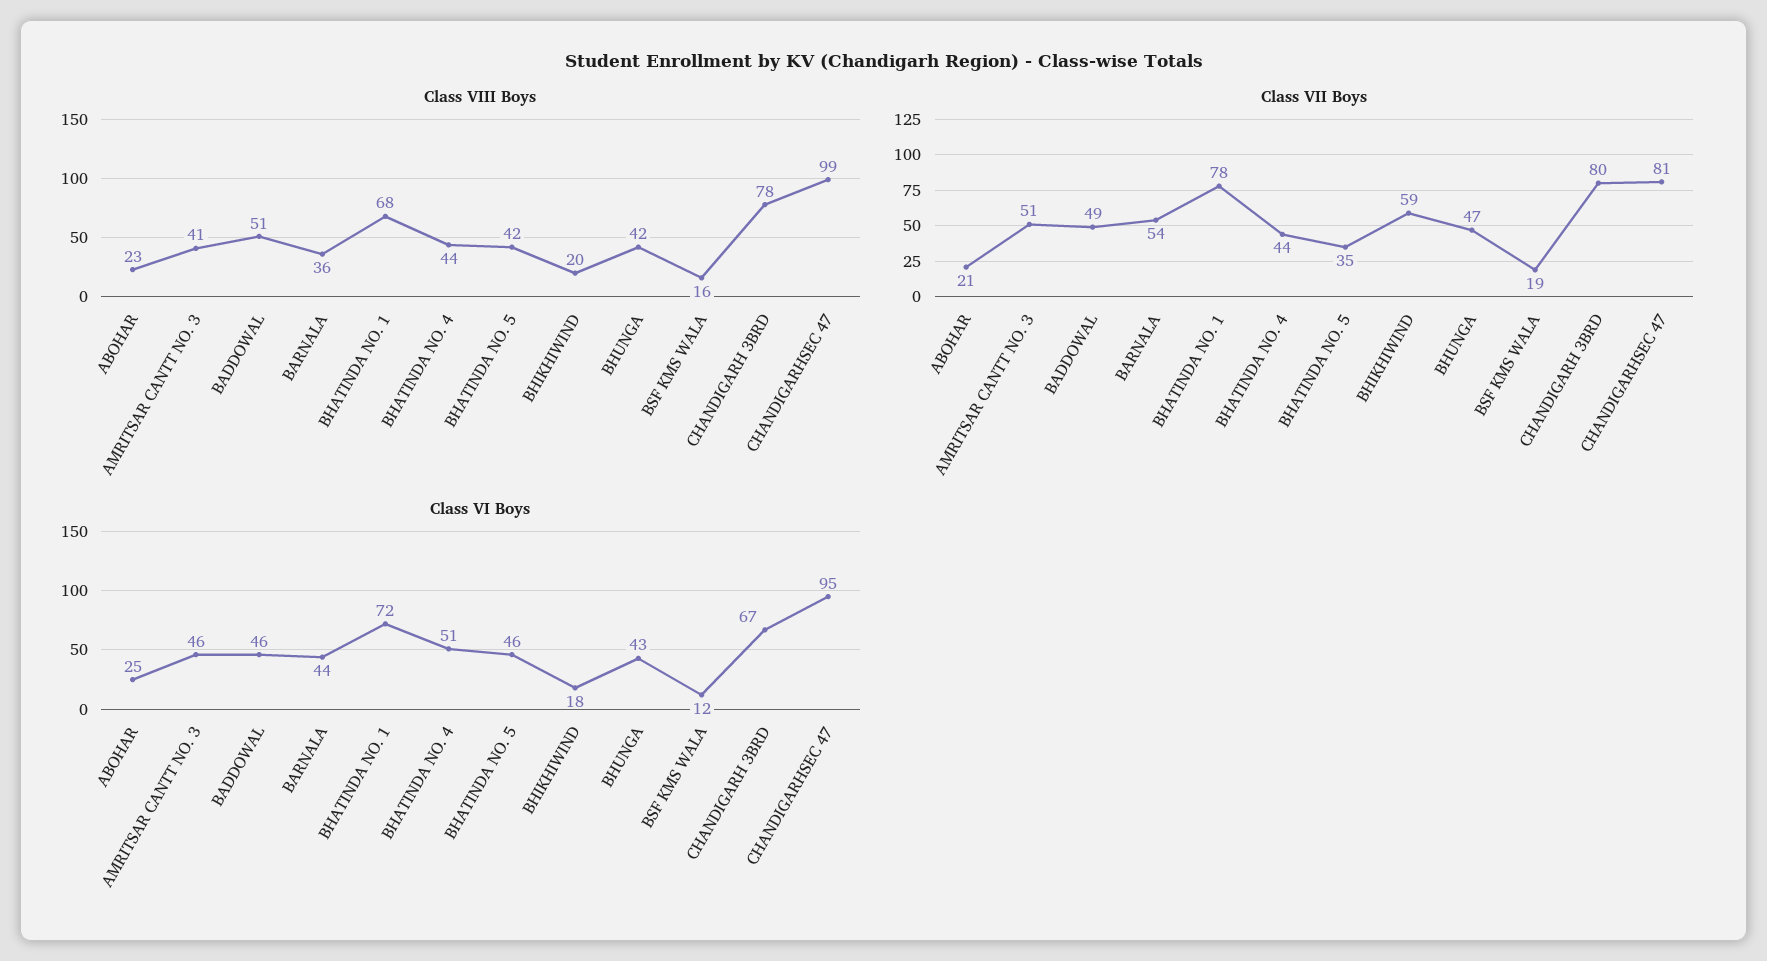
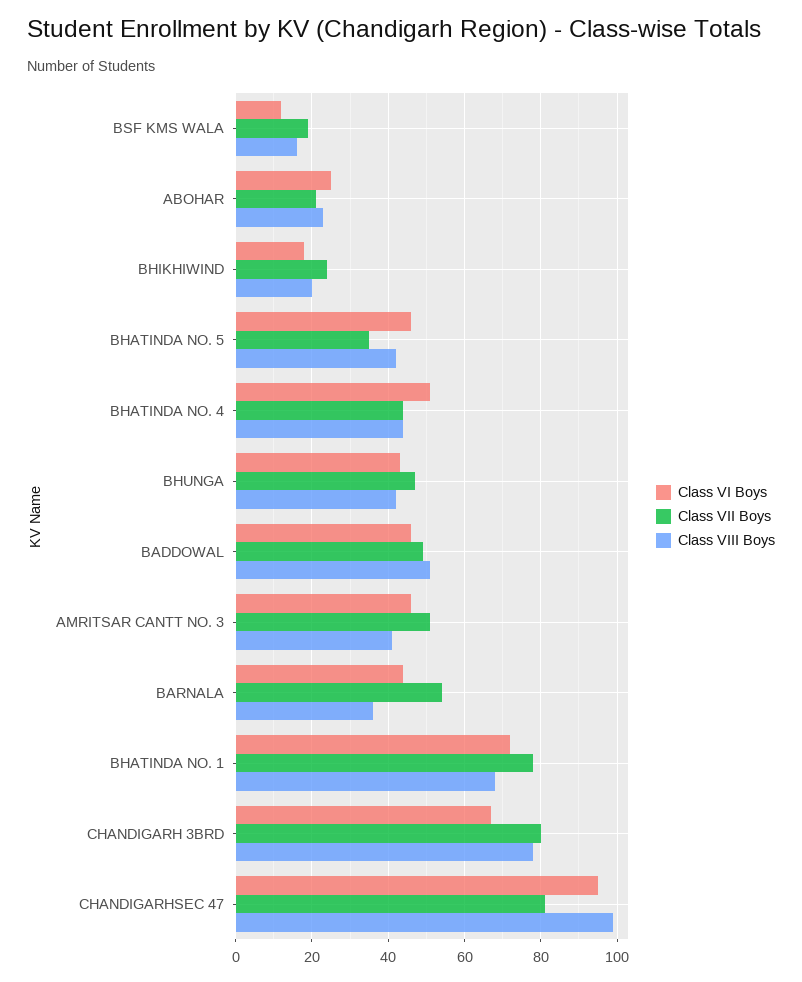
Class VII Boys, BHIKHIWIND: 59 -> 25

